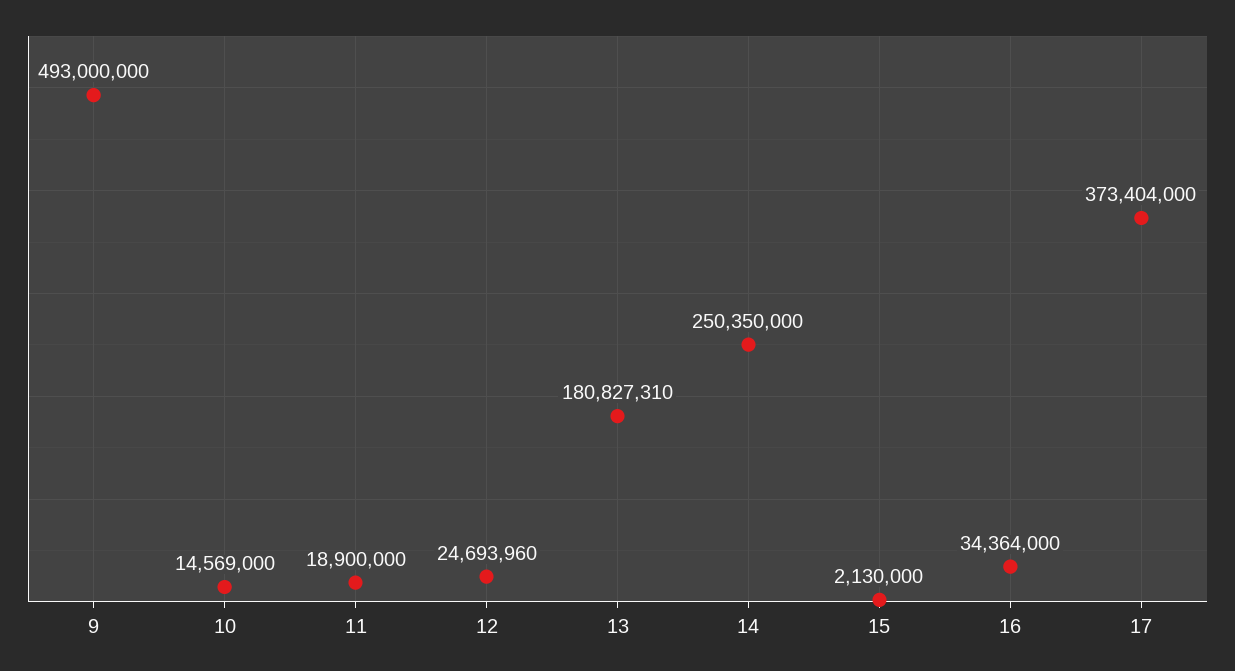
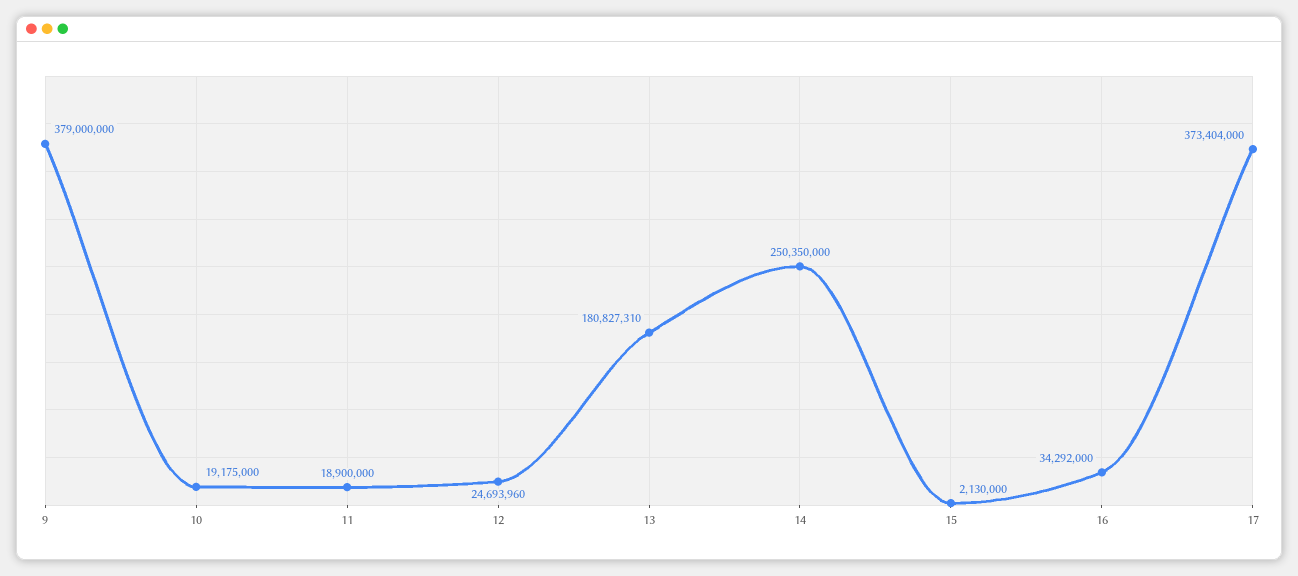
9: 493000000 -> 379000000
10: 14569000 -> 19175000
16: 34364000 -> 34292000

